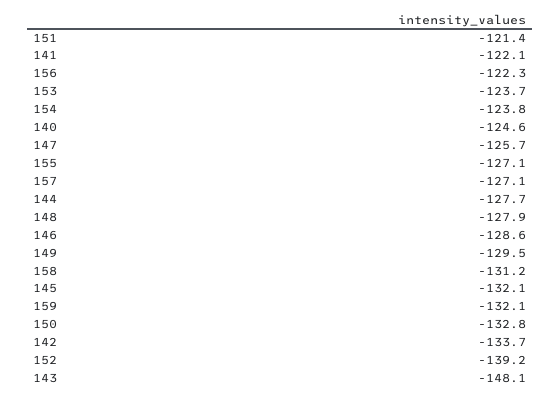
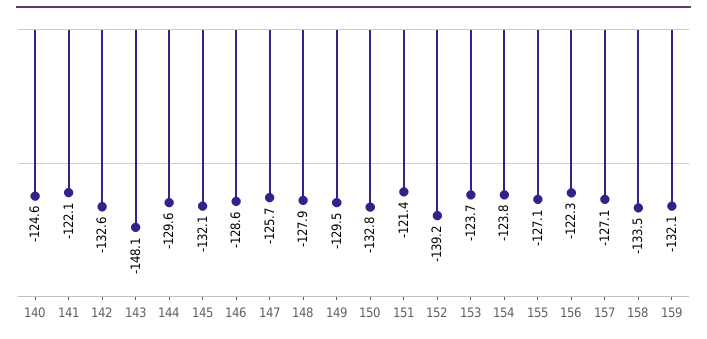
144: -127.7 -> -129.6
158: -131.2 -> -133.5
142: -133.7 -> -132.6

